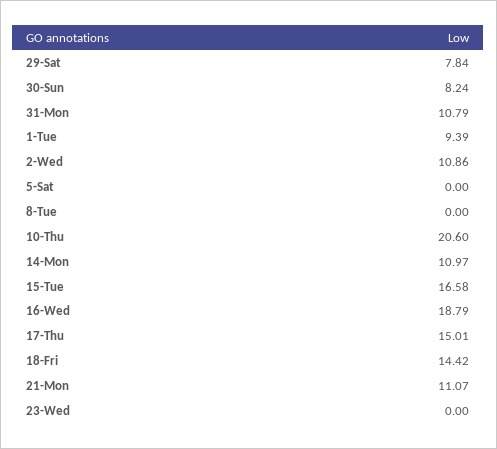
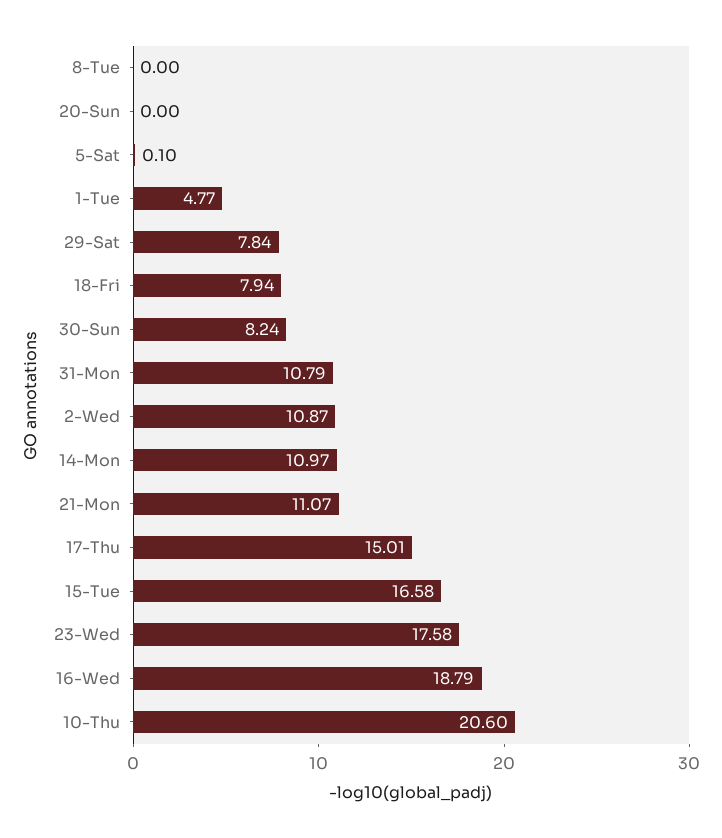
1-Tue: 9.39 -> 4.77
2-Wed: 10.86 -> 10.87
5-Sat: 0 -> 0.1
18-Fri: 14.42 -> 7.94
23-Wed: 0 -> 17.58
20-Sun: none -> 0

